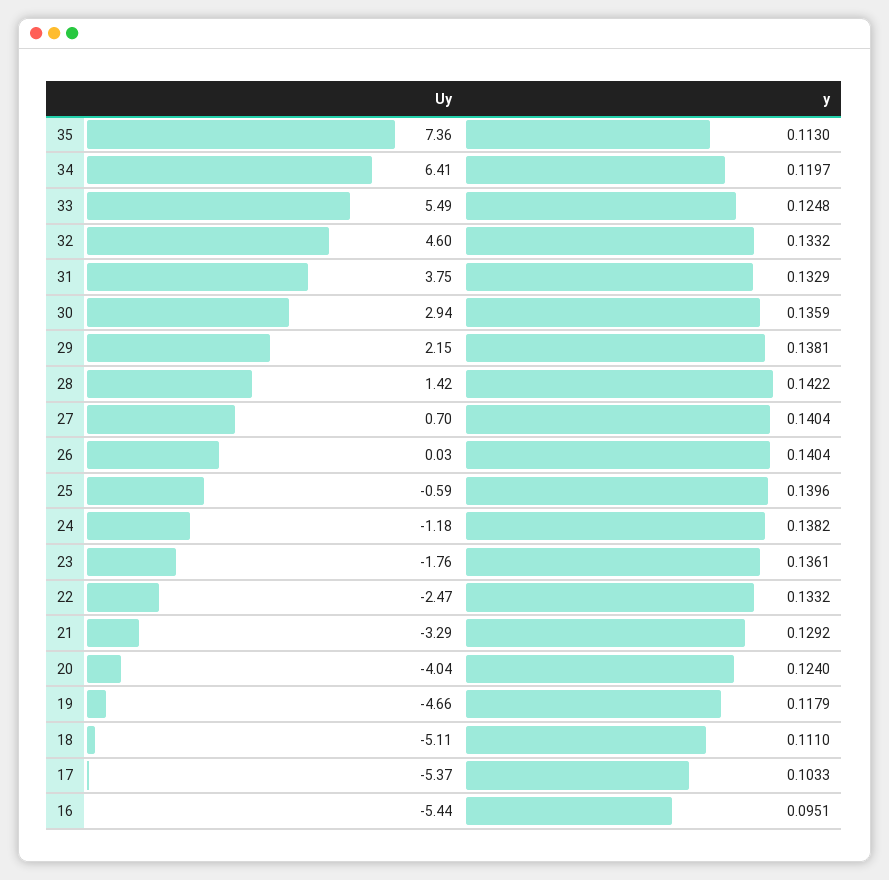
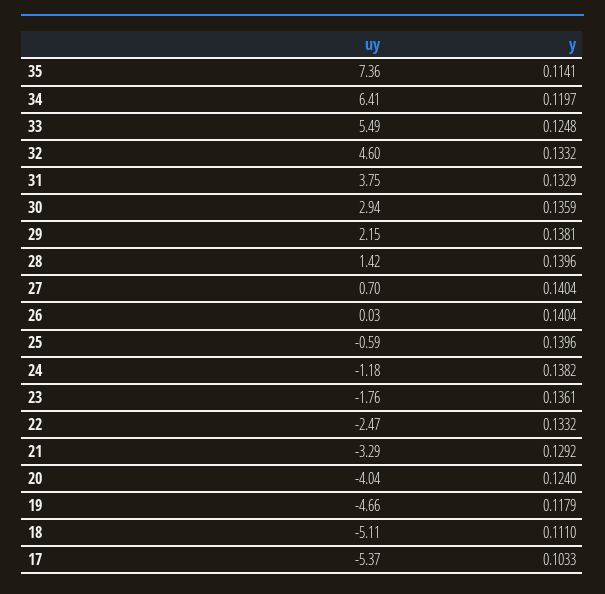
y, 35: 0.113 -> 0.1141
y, 28: 0.1422 -> 0.1396
Uy, 16: -5.44 -> none
y, 16: 0.0951 -> none

